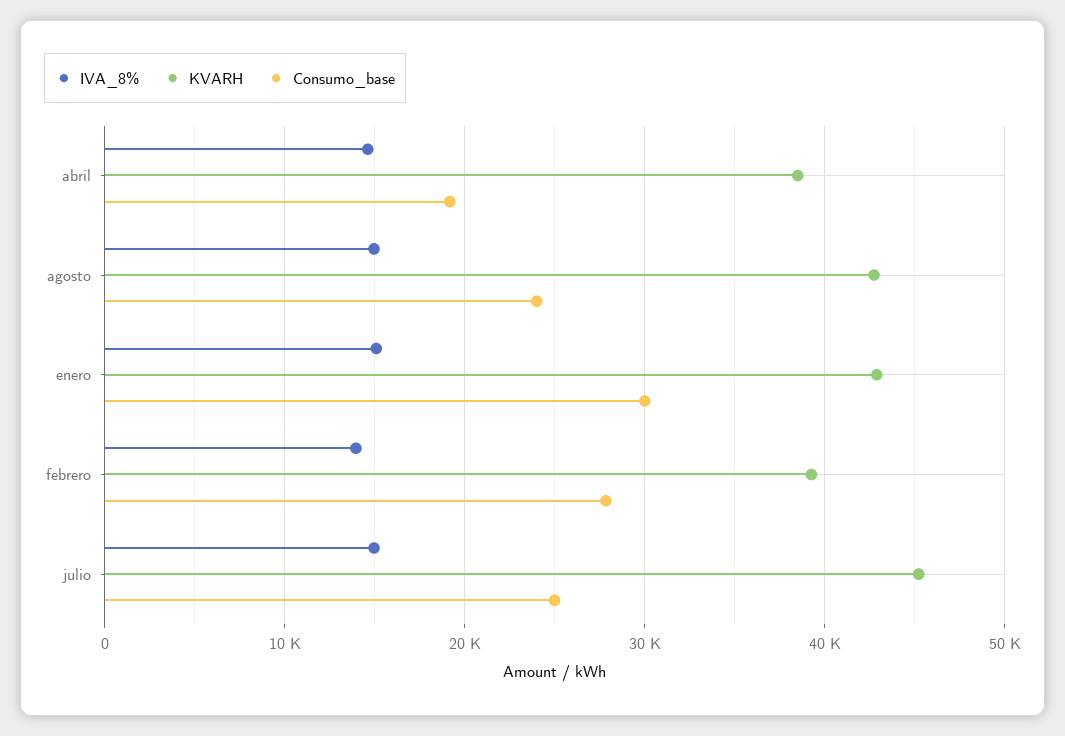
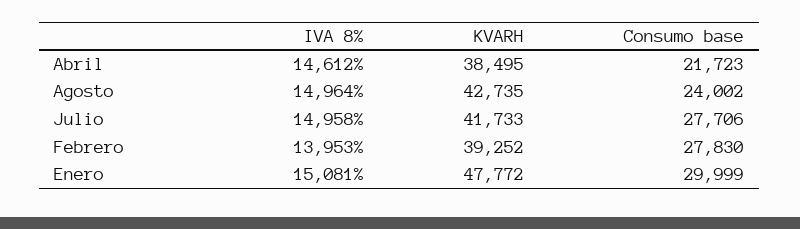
Consumo_base, abril: 19000 -> 21723
KVARH, enero: 43000 -> 47772
KVARH, julio: 45000 -> 41733
Consumo_base, julio: 25000 -> 27706

